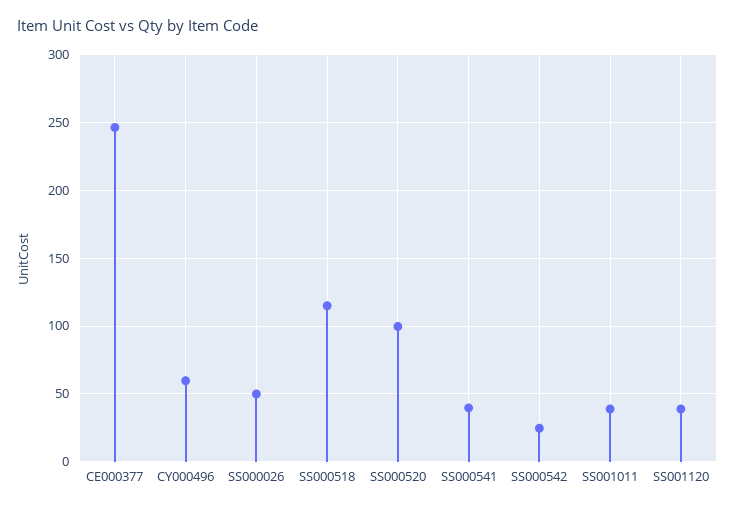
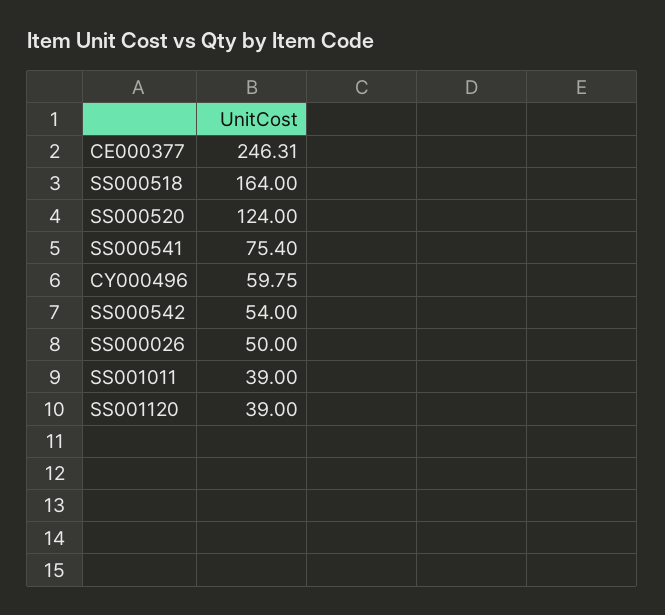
SS000518: 115 -> 164
SS000520: 100 -> 124
SS000541: 40 -> 75.4
SS000542: 25 -> 54

